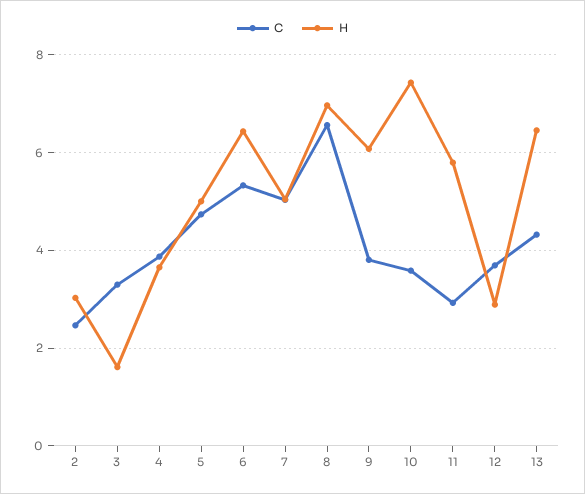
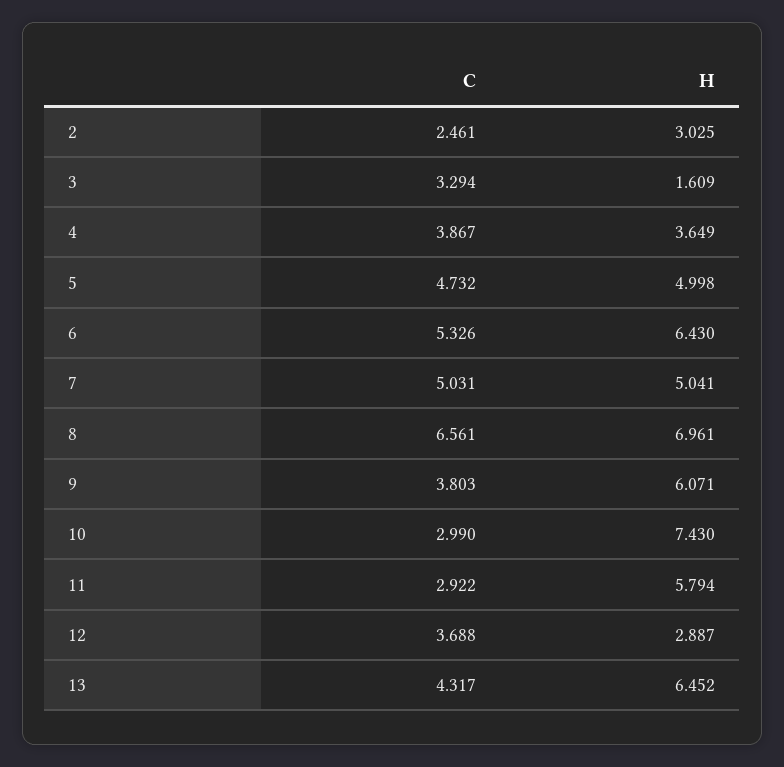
C, 10: 3.6 -> 2.99

